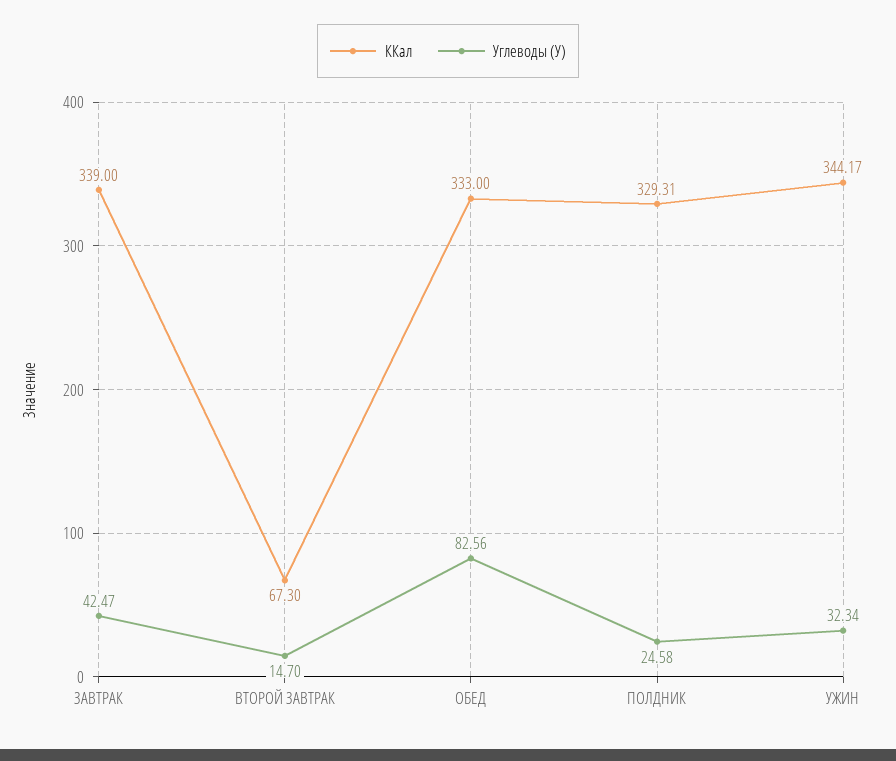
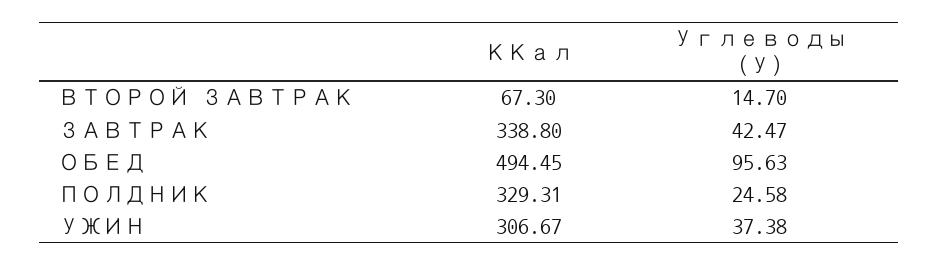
ККал, ЗАВТРАК: 339 -> 338.8
ККал, ОБЕД: 333 -> 494.45
Углеводы (У), ОБЕД: 82.56 -> 95.63
ККал, УЖИН: 344.17 -> 306.67
Углеводы (У), УЖИН: 32.34 -> 37.38

